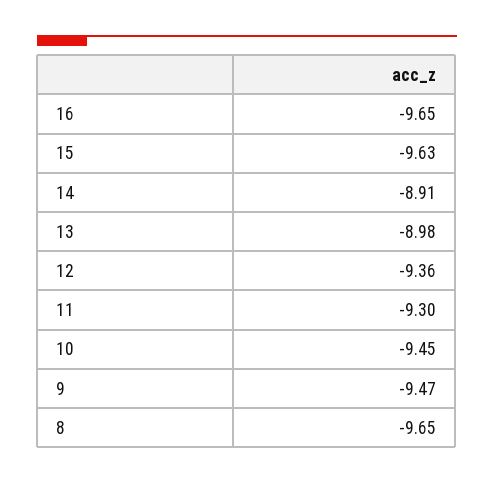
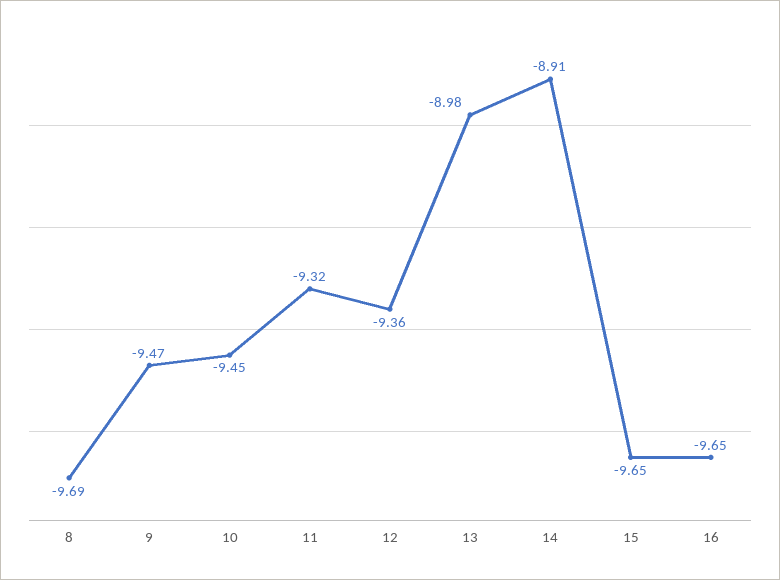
15: -9.63 -> -9.65
11: -9.3 -> -9.32
8: -9.65 -> -9.69

